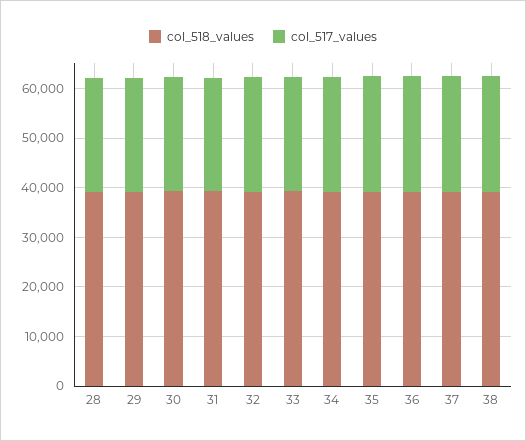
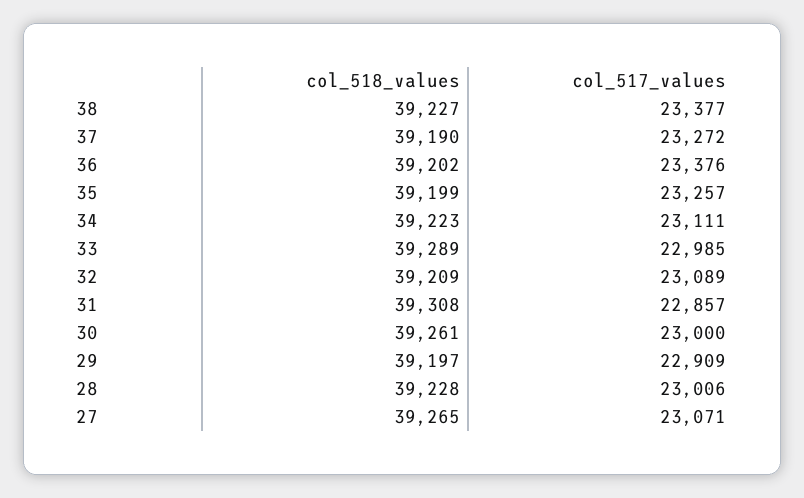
col_518_values, 27: none -> 39265
col_517_values, 27: none -> 23071

